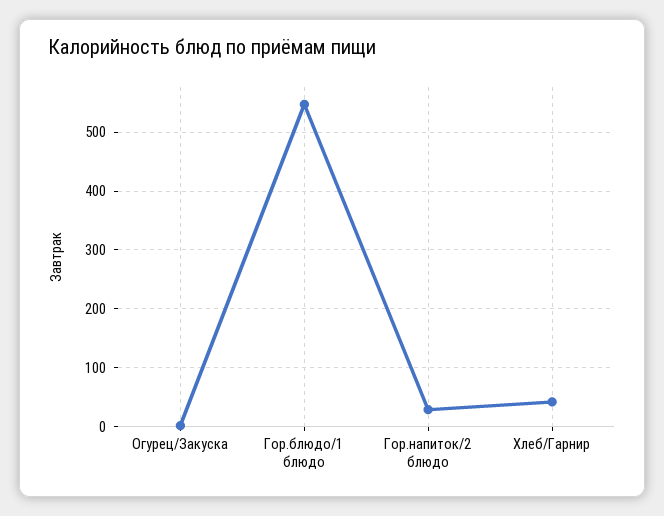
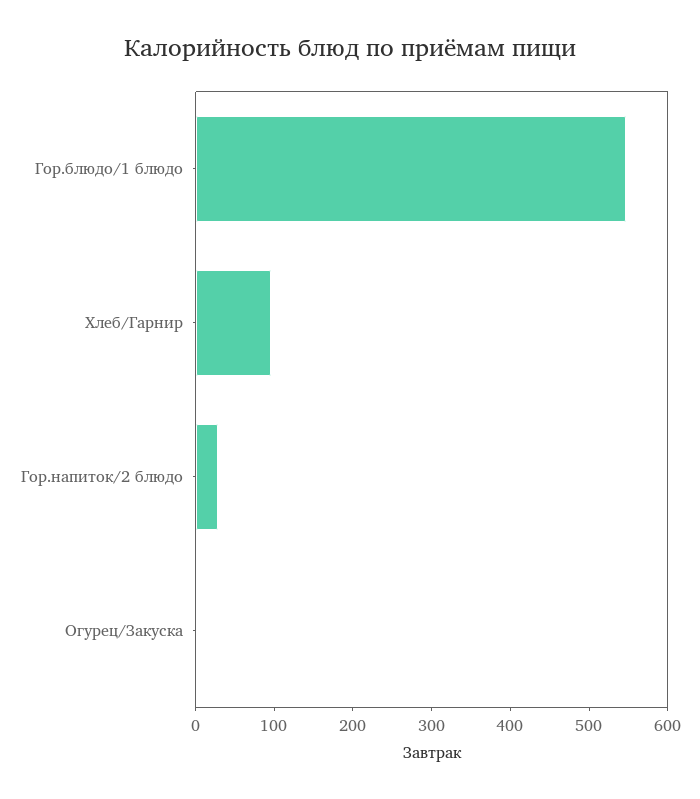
Хлеб/Гарнир: 40 -> 100

